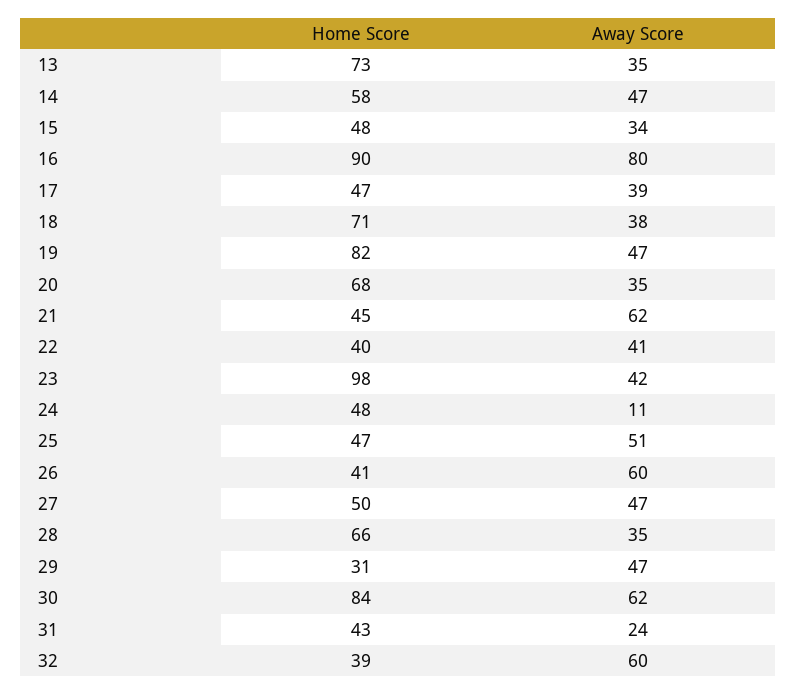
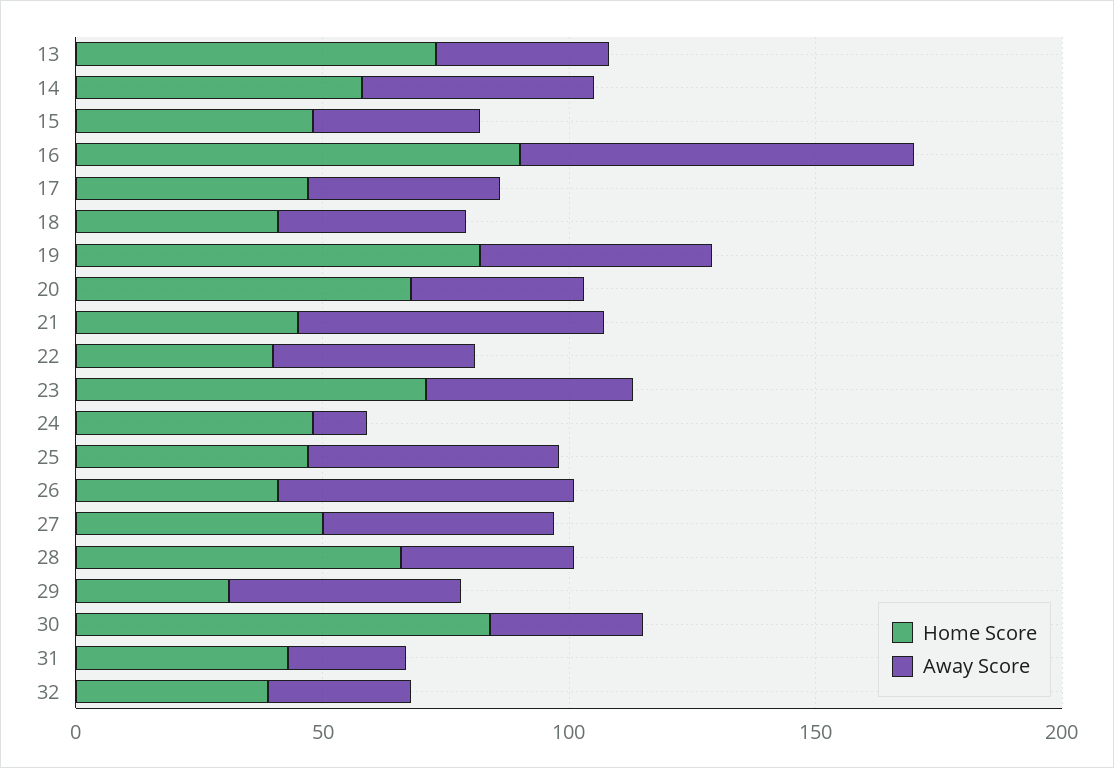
Home Score, 18: 71 -> 40
Home Score, 23: 98 -> 70
Away Score, 30: 62 -> 30
Away Score, 32: 60 -> 30

